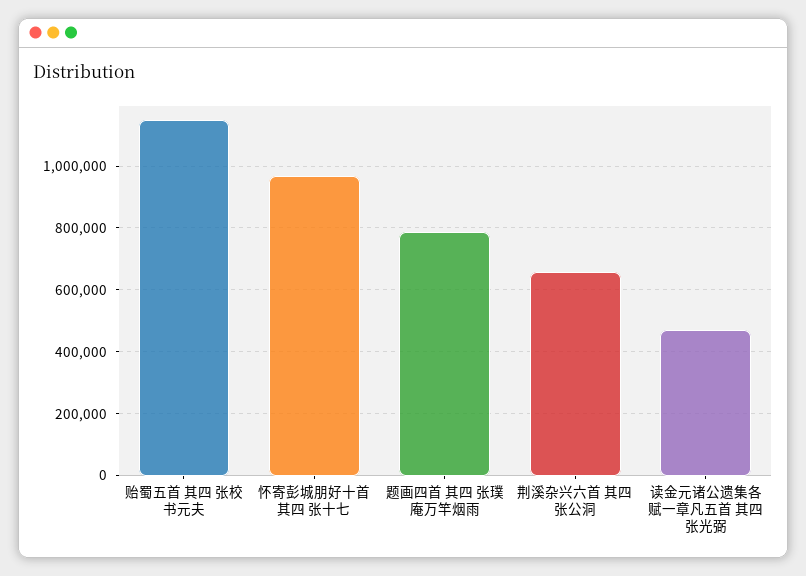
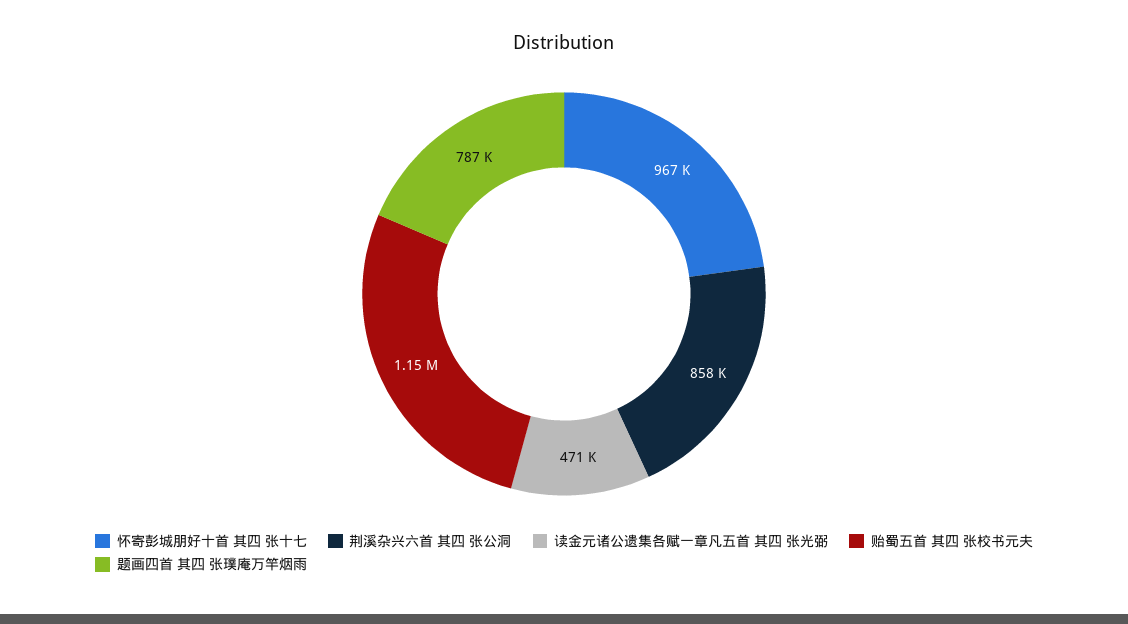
荆溪杂兴六首 其四 张公洞: 660000 -> 858000

